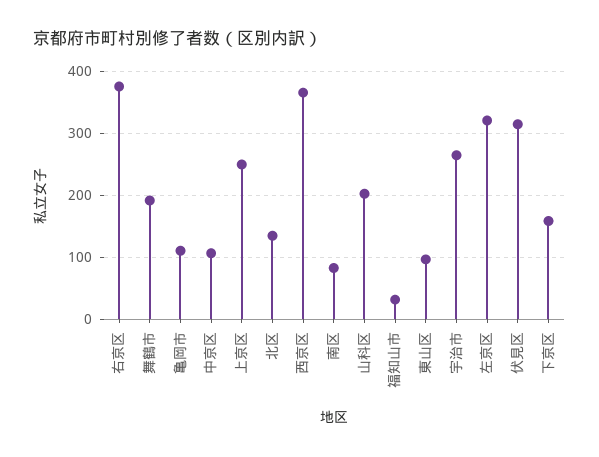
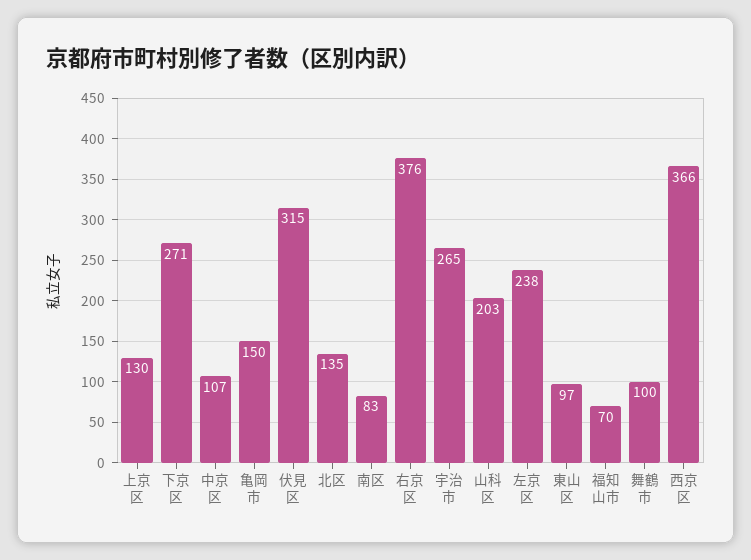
舞鶴市: 190 -> 100
亀岡市: 110 -> 150
上京区: 250 -> 130
福知山市: 30 -> 70
左京区: 320 -> 238
下京区: 160 -> 271

